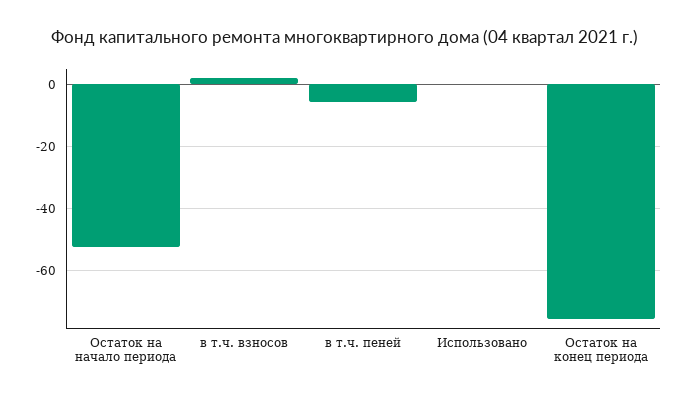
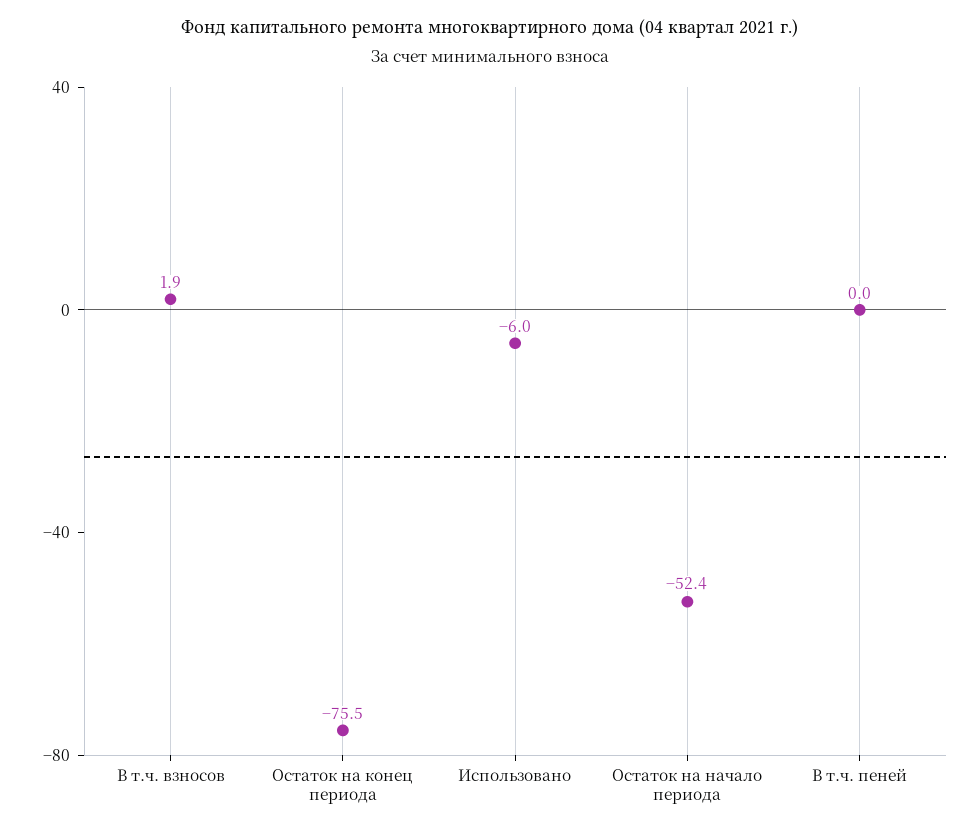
в т.ч. пеней: -6 -> 0
Использовано: 0 -> -6

